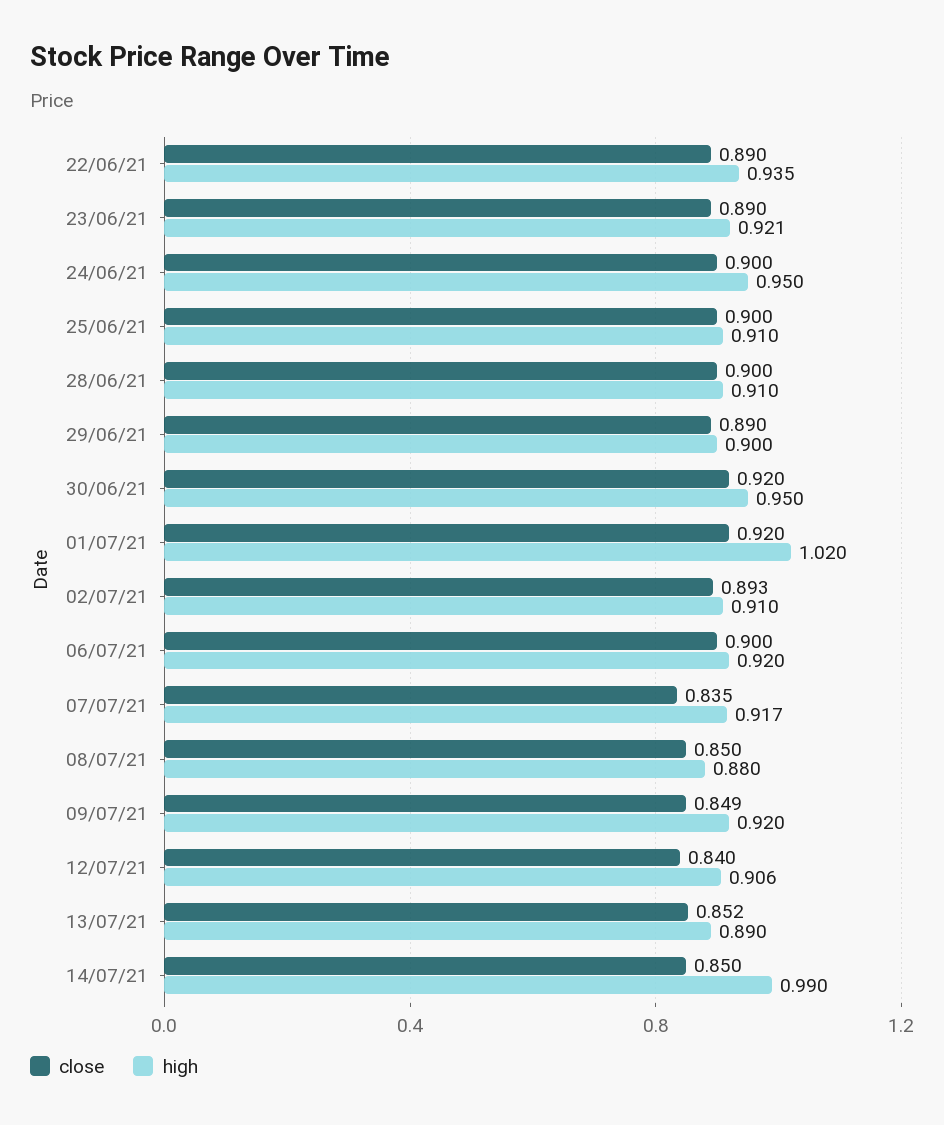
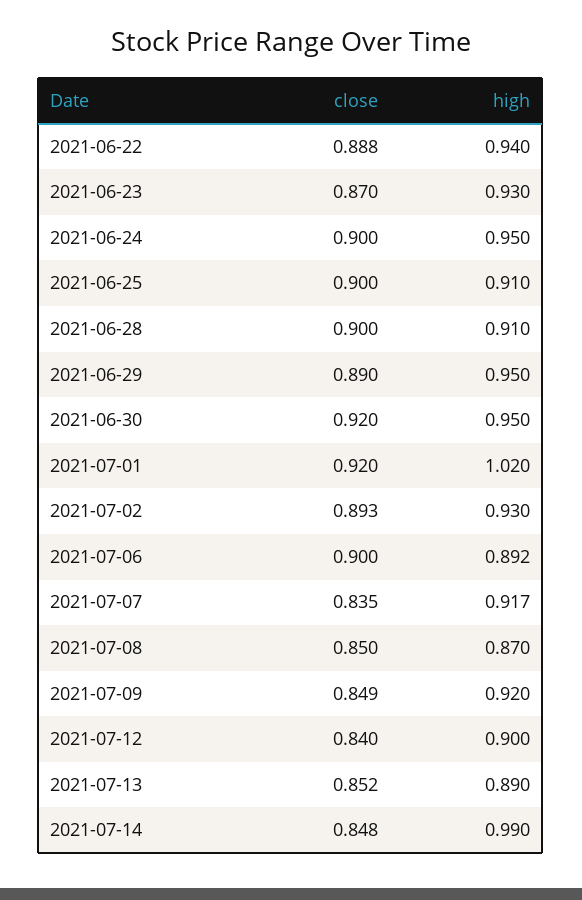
close, 22/06/21: 0.89 -> 0.888
high, 22/06/21: 0.935 -> 0.94
close, 23/06/21: 0.89 -> 0.87
high, 23/06/21: 0.921 -> 0.93
high, 29/06/21: 0.9 -> 0.95
high, 02/07/21: 0.91 -> 0.93
high, 06/07/21: 0.92 -> 0.892
high, 08/07/21: 0.88 -> 0.87
high, 12/07/21: 0.906 -> 0.9
close, 14/07/21: 0.85 -> 0.848

